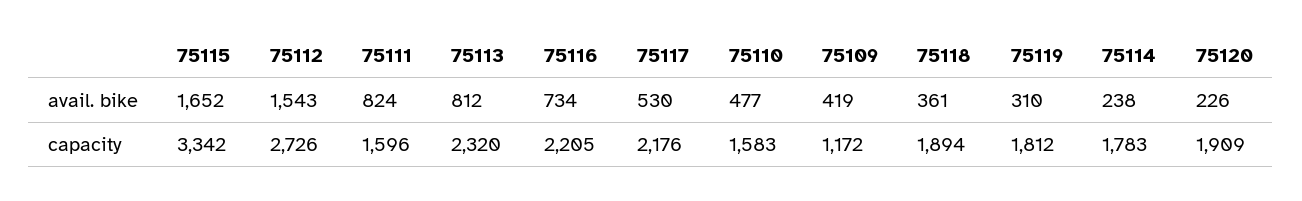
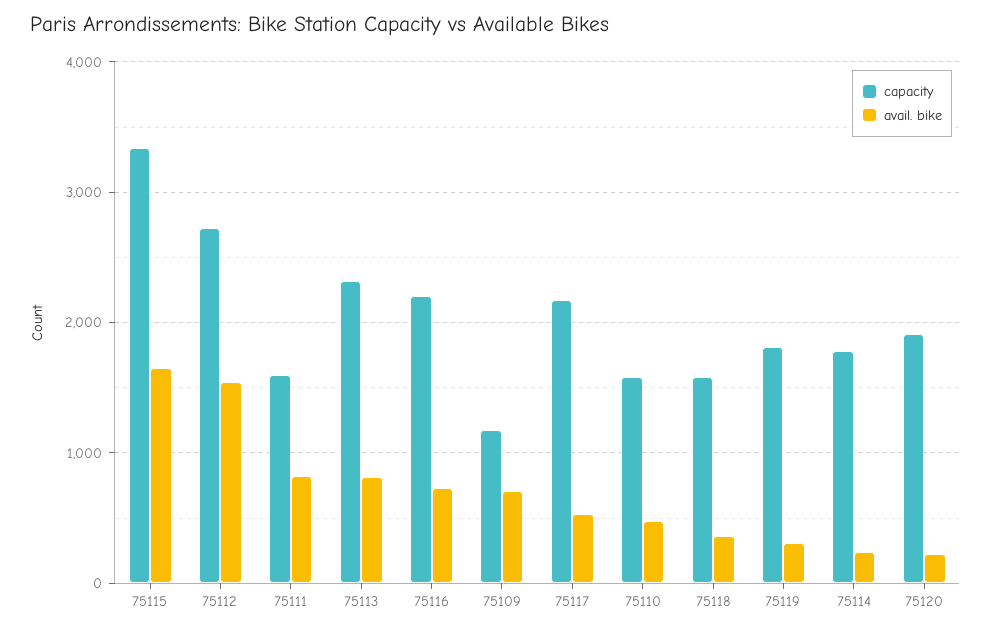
avail. bike, 75109: 419 -> 700
capacity, 75118: 1894 -> 1600

